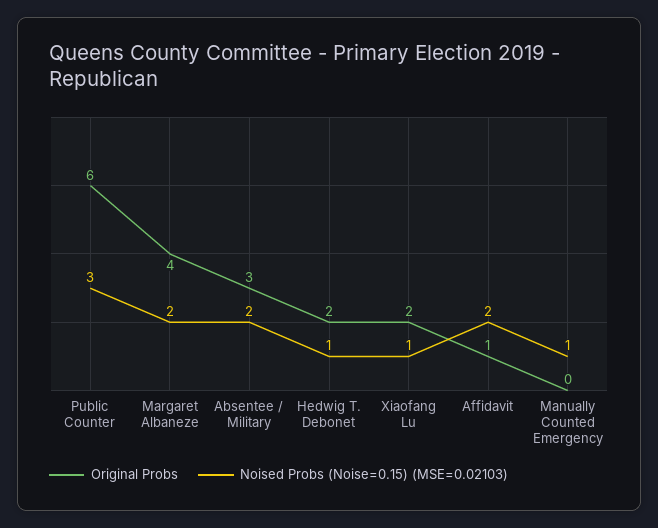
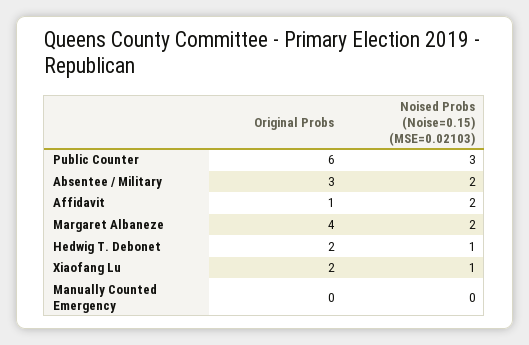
Noised Probs (Noise=0.15) (MSE=0.02103), Manually Counted Emergency: 1 -> 0

